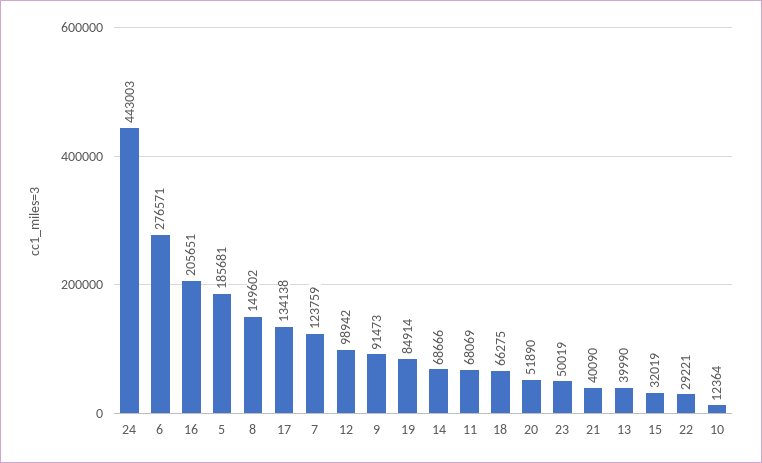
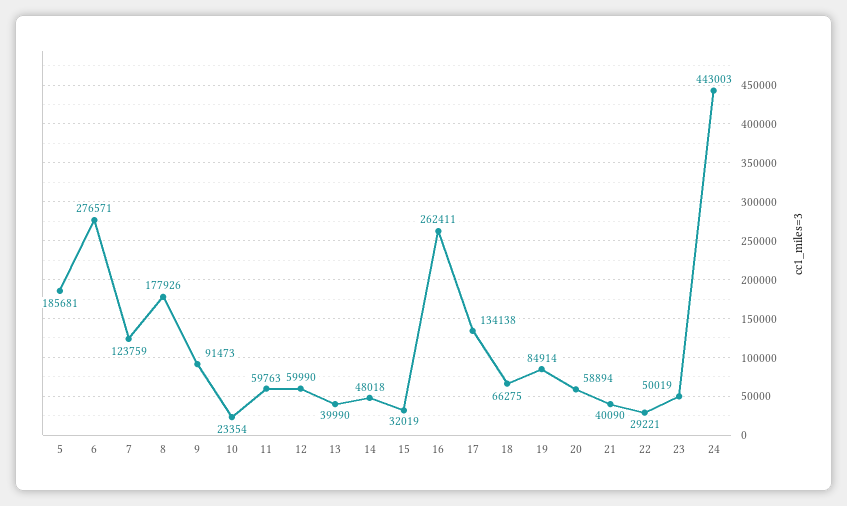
16: 205651 -> 262411
8: 149602 -> 177926
12: 98942 -> 59990
14: 68666 -> 48018
11: 68069 -> 59763
20: 51890 -> 58894
10: 12364 -> 23354

